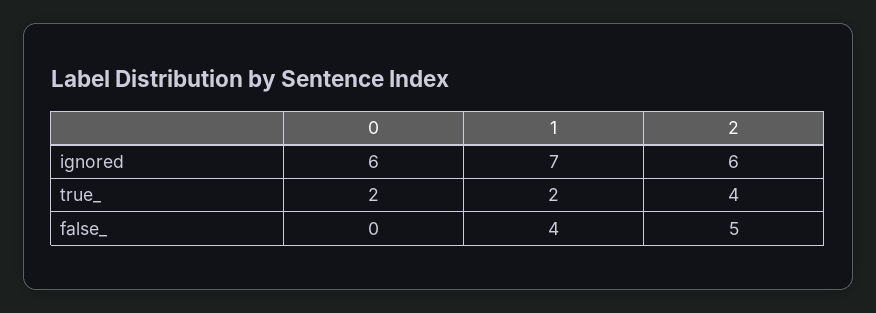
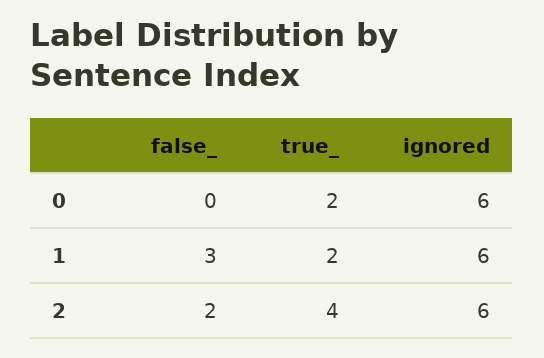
1, ignored: 7 -> 6
1, false_: 4 -> 3
2, false_: 5 -> 2

